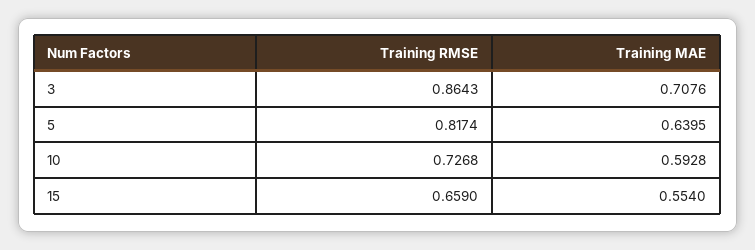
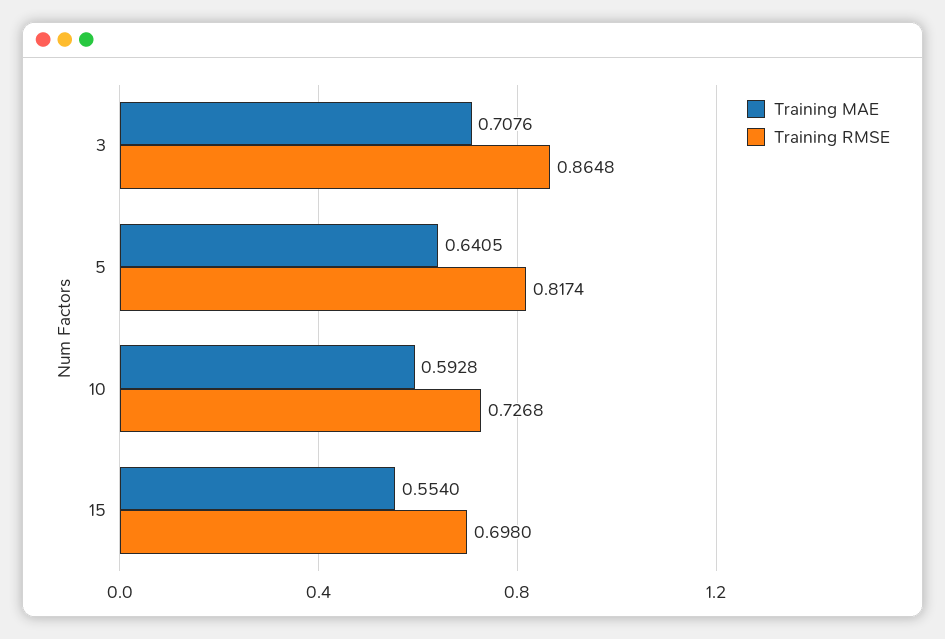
Training RMSE, 3: 0.8643 -> 0.8648
Training MAE, 5: 0.6395 -> 0.6405
Training RMSE, 15: 0.659 -> 0.698

